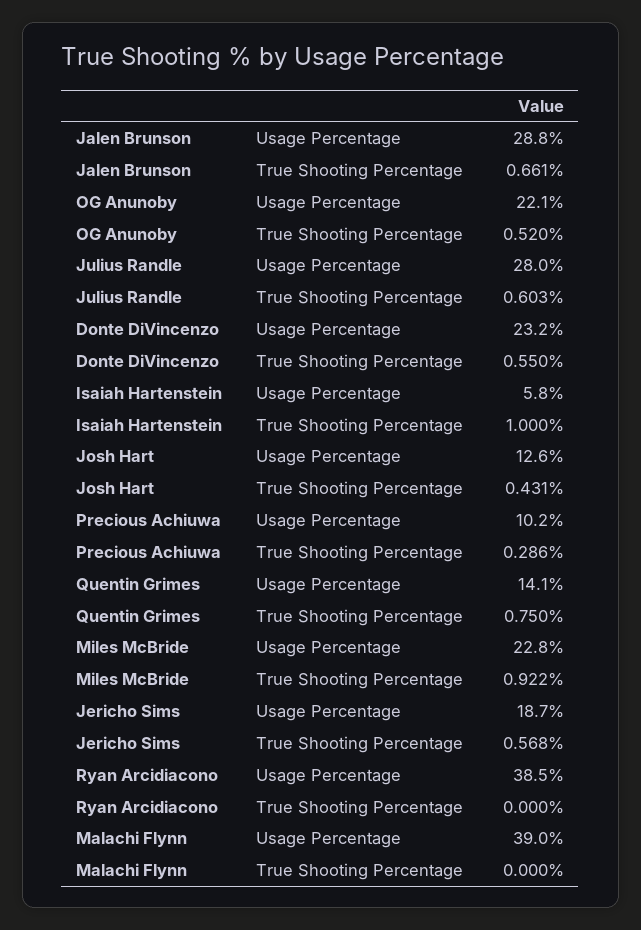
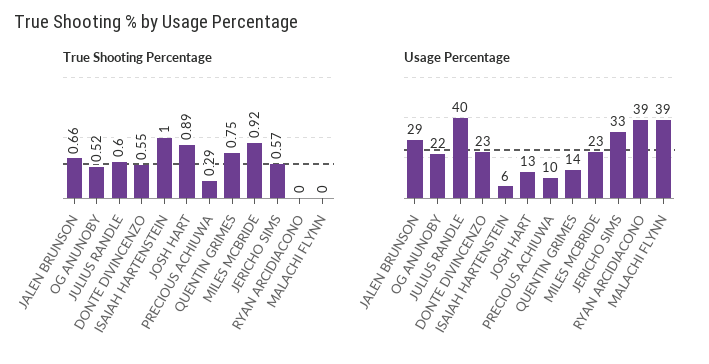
Usage Percentage, Julius Randle: 28 -> 40
True Shooting Percentage, Josh Hart: 0.431 -> 0.89
Usage Percentage, Jericho Sims: 18.7 -> 33

